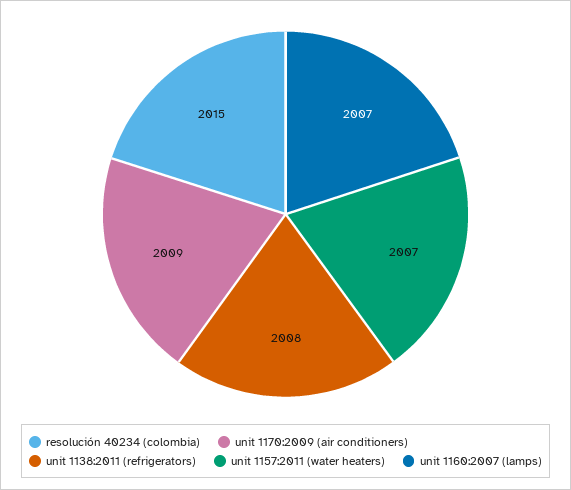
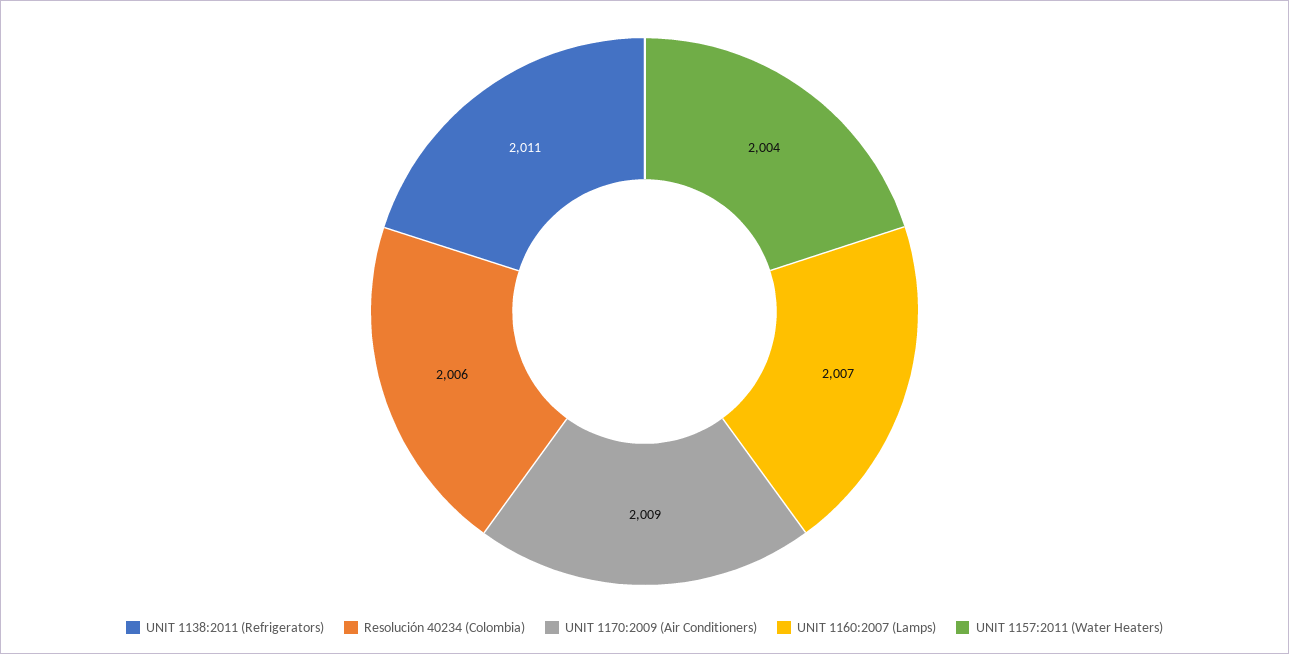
resolución 40234 (colombia): 2015 -> 2006
unit 1138:2011 (refrigerators): 2008 -> 2011
unit 1157:2011 (water heaters): 2007 -> 2004

